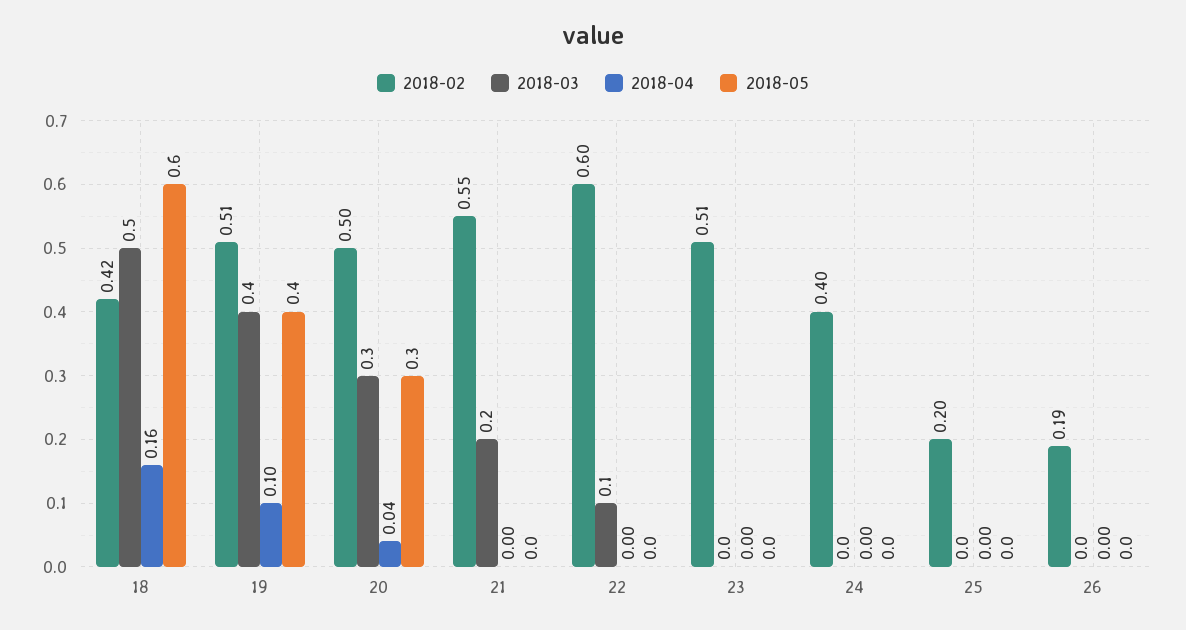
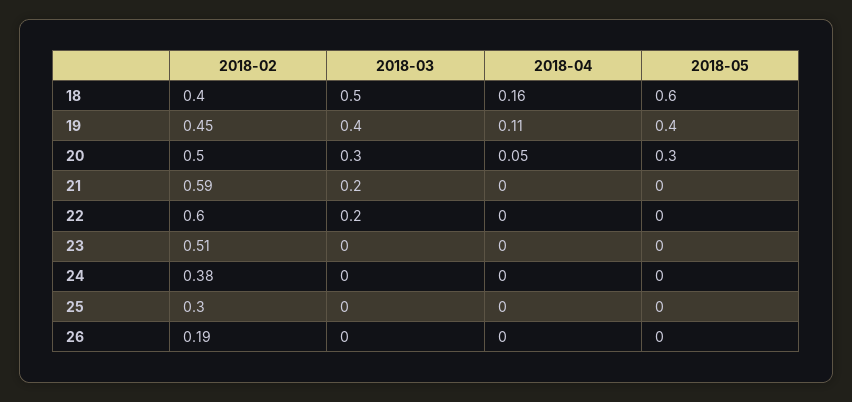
2018-02, 18: 0.42 -> 0.4
2018-02, 19: 0.51 -> 0.45
2018-04, 19: 0.1 -> 0.11
2018-04, 20: 0.04 -> 0.05
2018-02, 21: 0.55 -> 0.59
2018-03, 22: 0.1 -> 0.2
2018-02, 24: 0.4 -> 0.38
2018-02, 25: 0.2 -> 0.3

